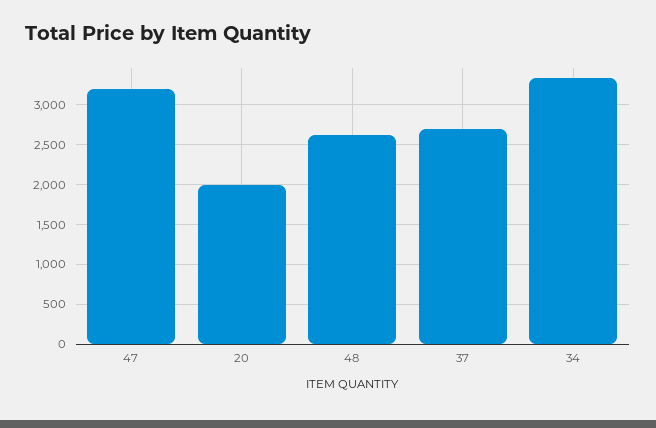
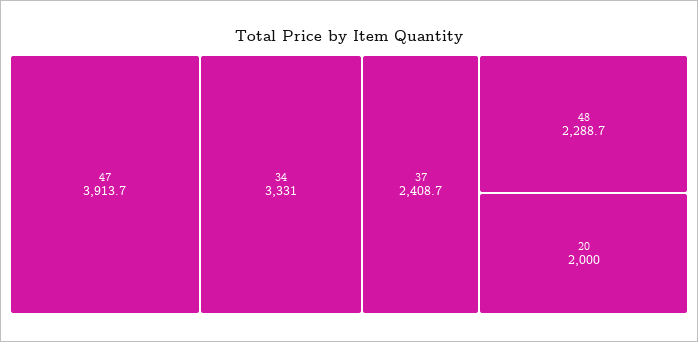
47: 3200 -> 3913.7
48: 2600 -> 2288.7
37: 2700 -> 2408.7

